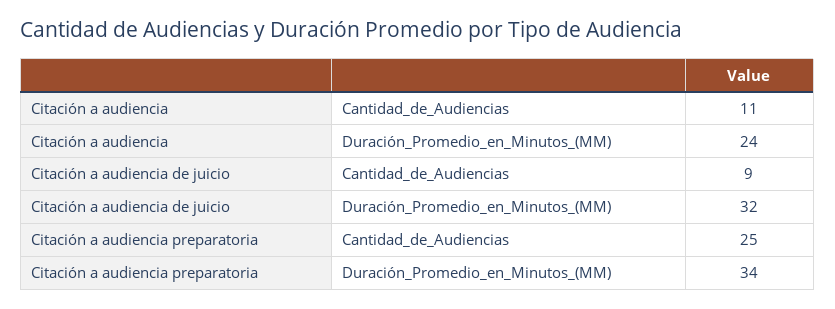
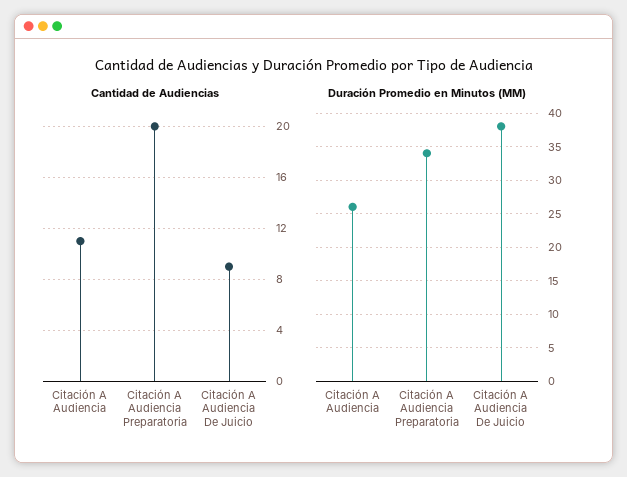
Duración_Promedio_en_Minutos_(MM), Citación a audiencia: 24 -> 26
Duración_Promedio_en_Minutos_(MM), Citación a audiencia de juicio: 32 -> 38
Cantidad_de_Audiencias, Citación a audiencia preparatoria: 25 -> 20

